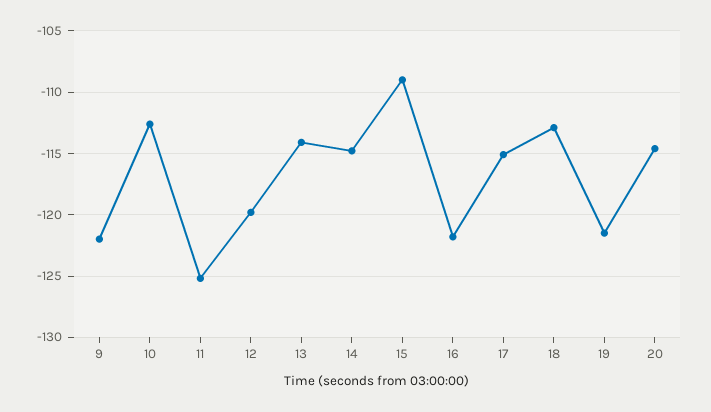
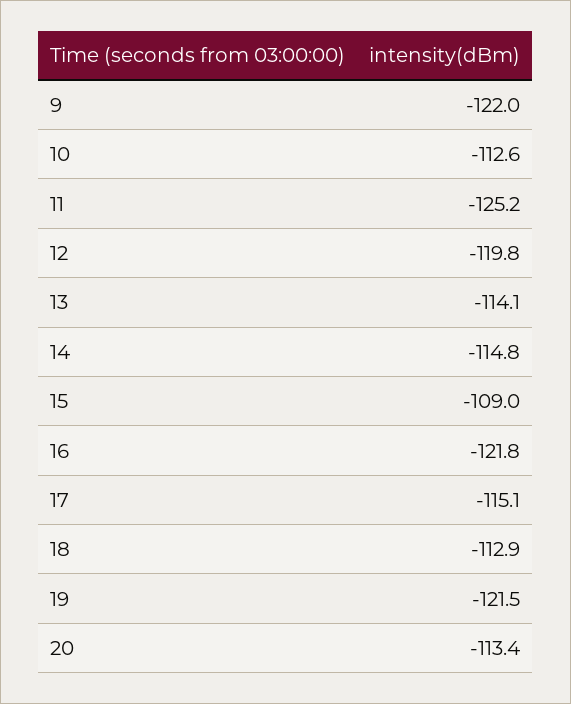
20: -114.5 -> -113.4

